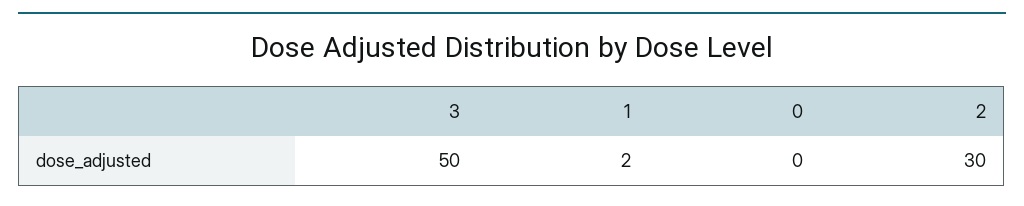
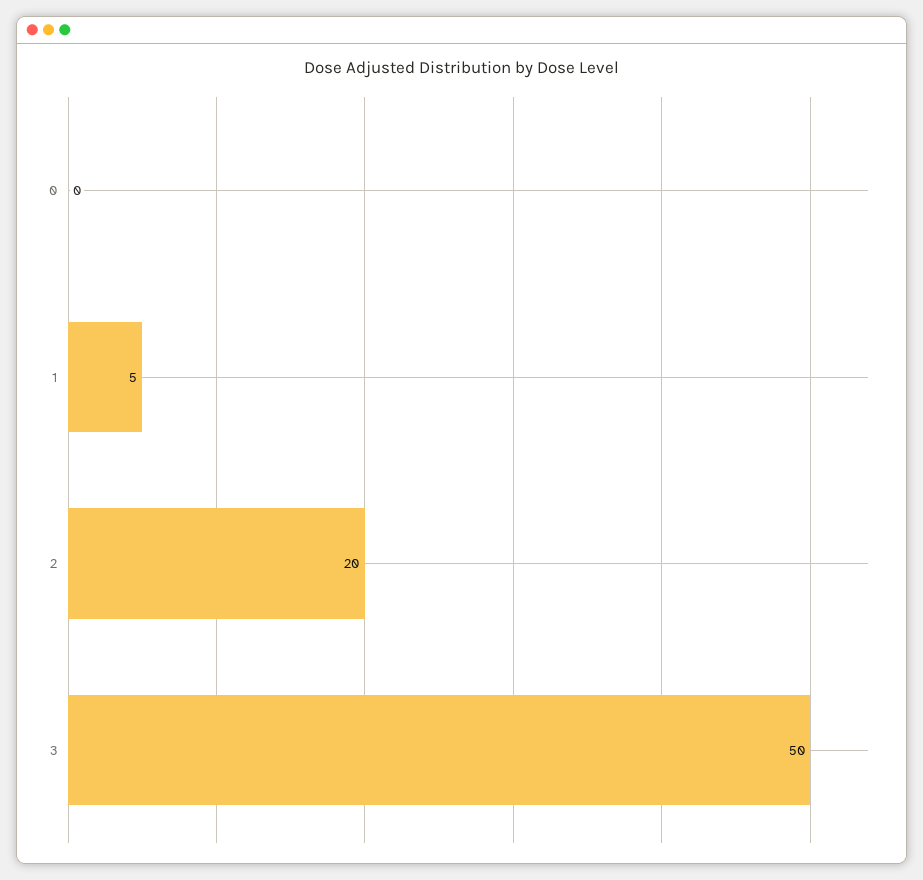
1: 2 -> 5
2: 30 -> 20

